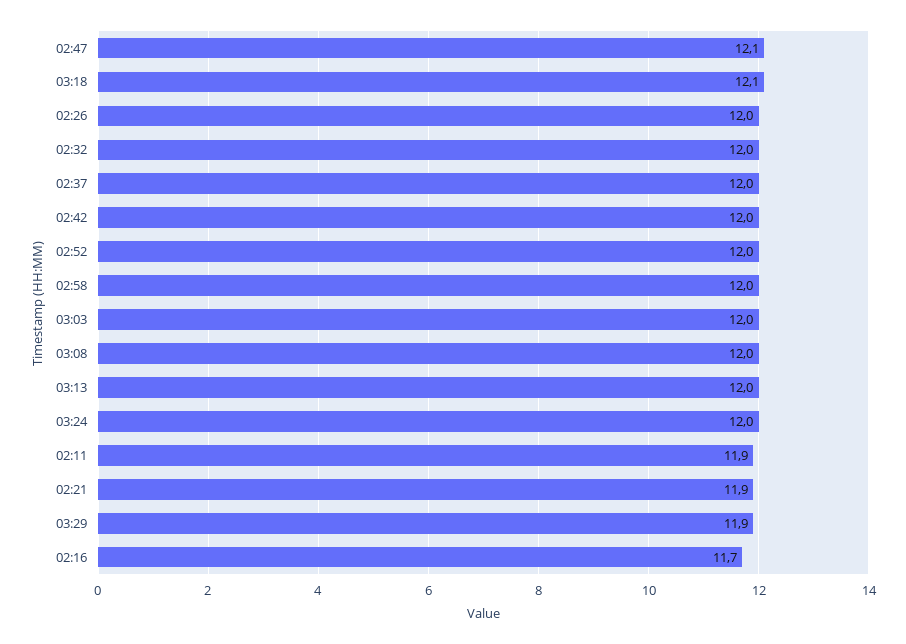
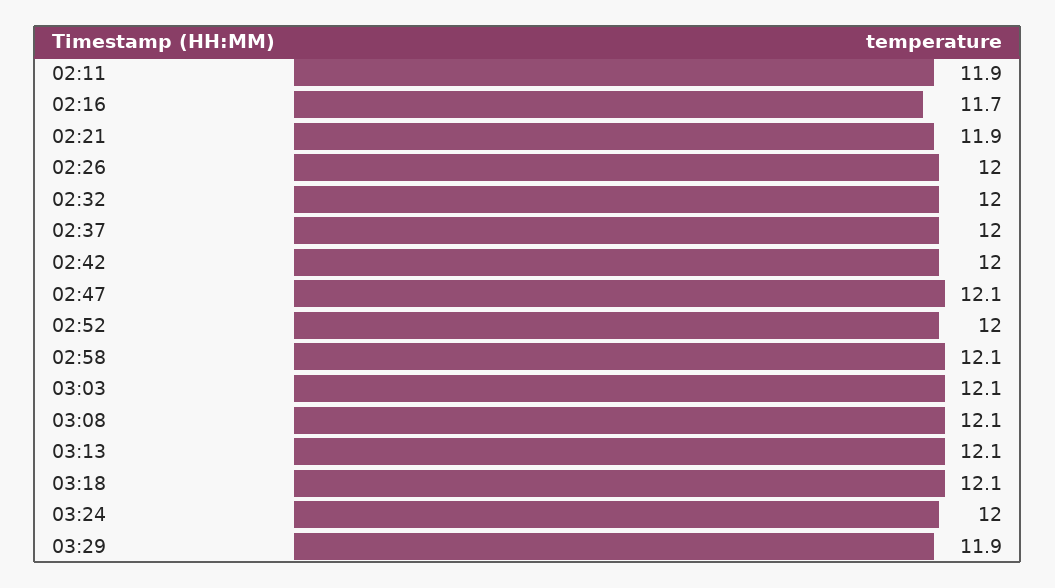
02:58: 12 -> 12.1
03:03: 12 -> 12.1
03:08: 12 -> 12.1
03:13: 12 -> 12.1

